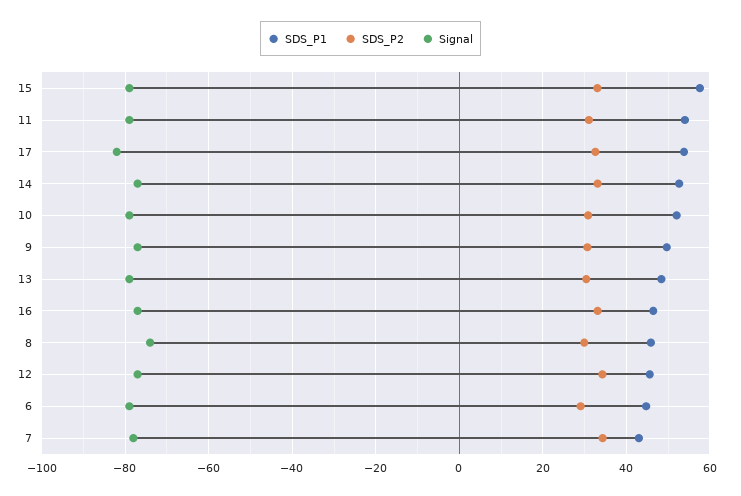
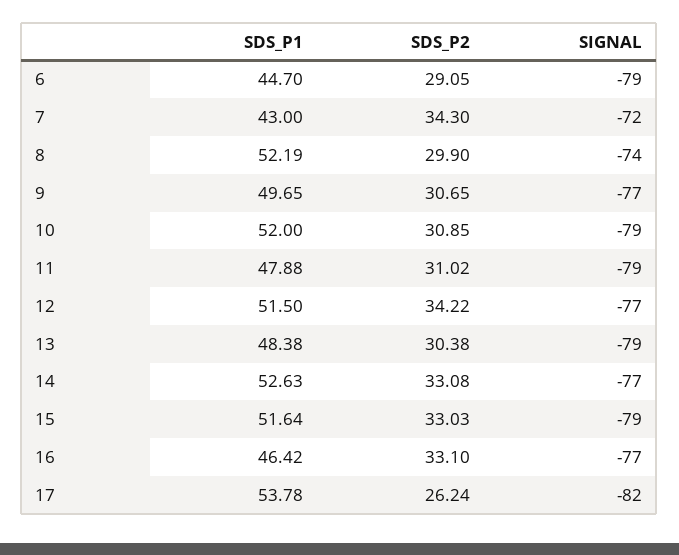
SDS_P1, 15: 58 -> 51.64
SDS_P1, 11: 54 -> 47.88
SDS_P2, 17: 32 -> 26.24
SDS_P1, 8: 46 -> 52.19
SDS_P1, 12: 46 -> 51.5
Signal, 7: -78 -> -72

